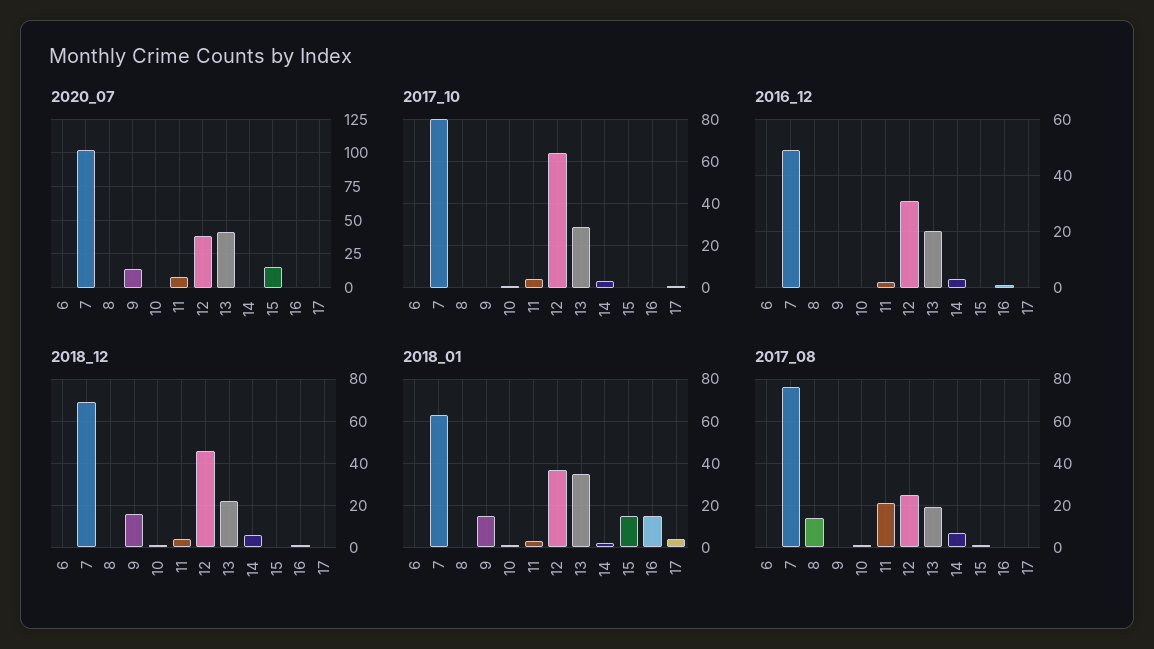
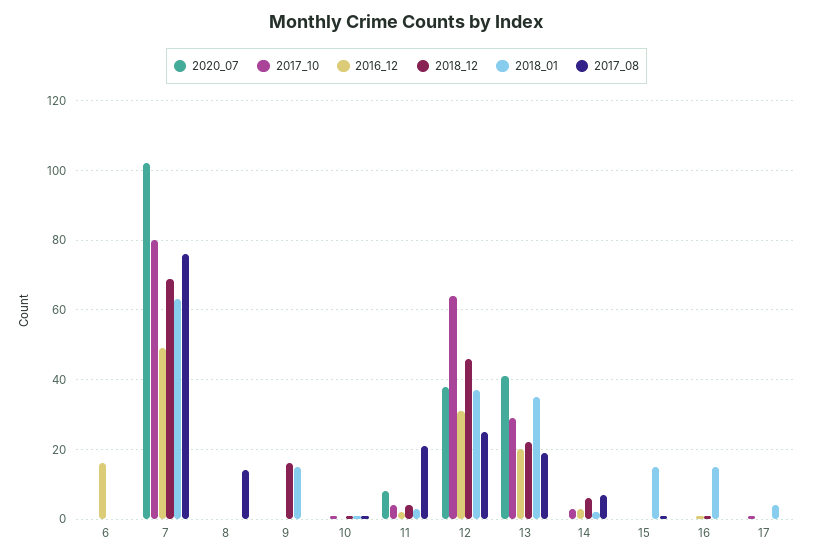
2020_07, 9: 15 -> 0
2020_07, 15: 15 -> 0
2016_12, 6: 0 -> 15

